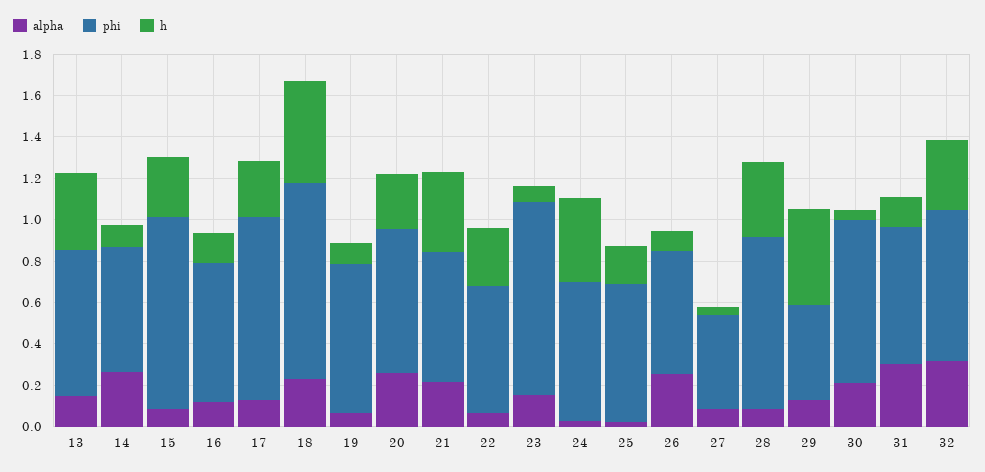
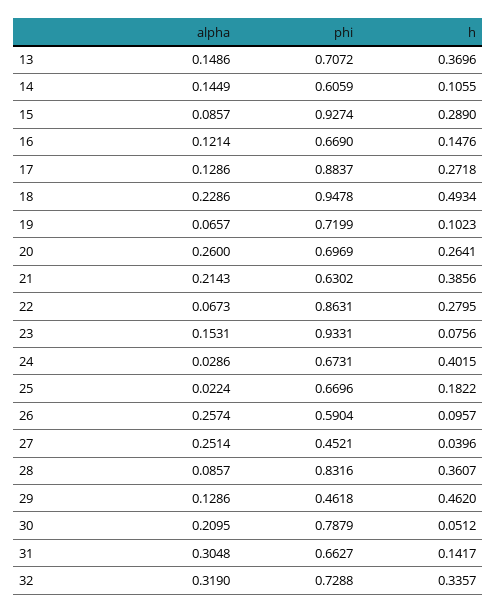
alpha, 14: 0.25 -> 0.1449
phi, 22: 0.6 -> 0.8631
alpha, 27: 0.1 -> 0.2514

